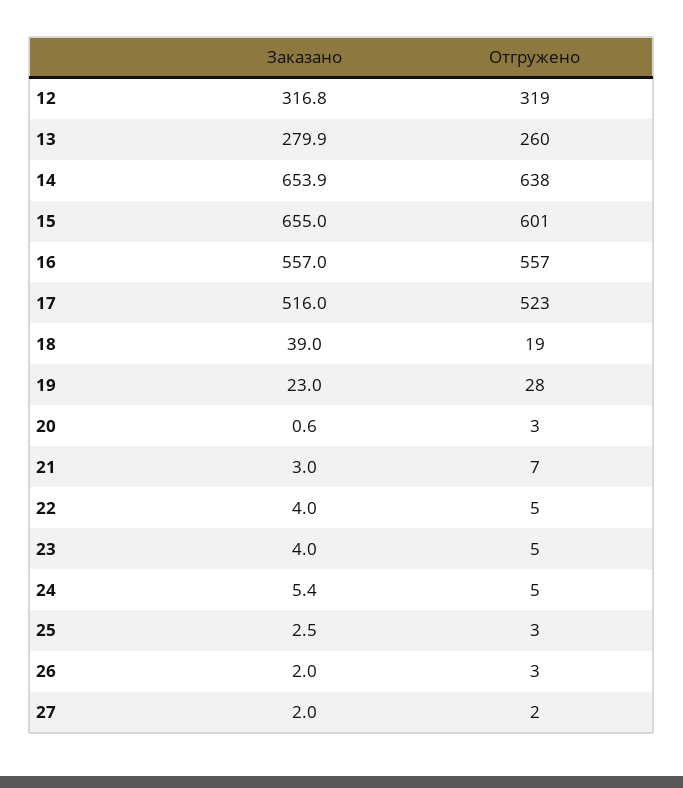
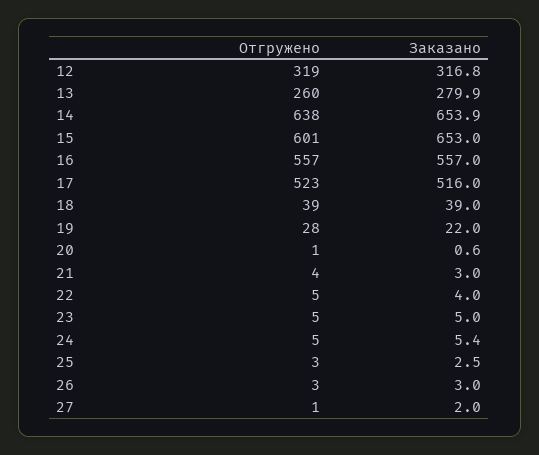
Заказано, 15: 655 -> 653
Отгружено, 18: 19 -> 39
Заказано, 19: 23 -> 22
Отгружено, 20: 3 -> 1
Отгружено, 21: 7 -> 4
Заказано, 23: 4 -> 5
Заказано, 26: 2 -> 3
Отгружено, 27: 2 -> 1

